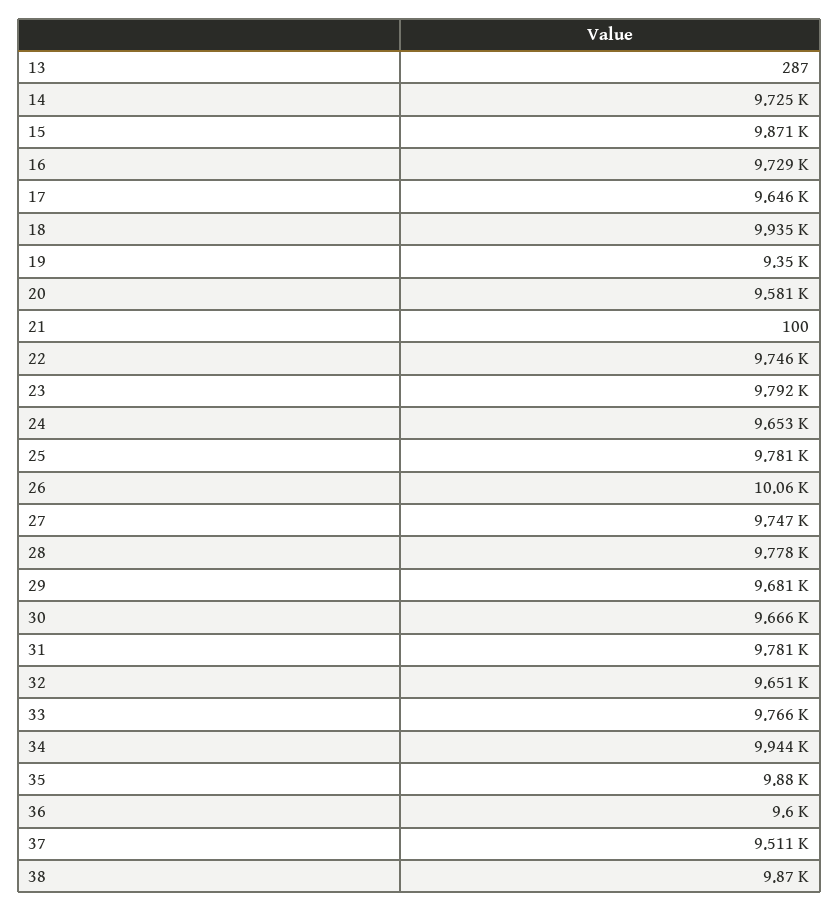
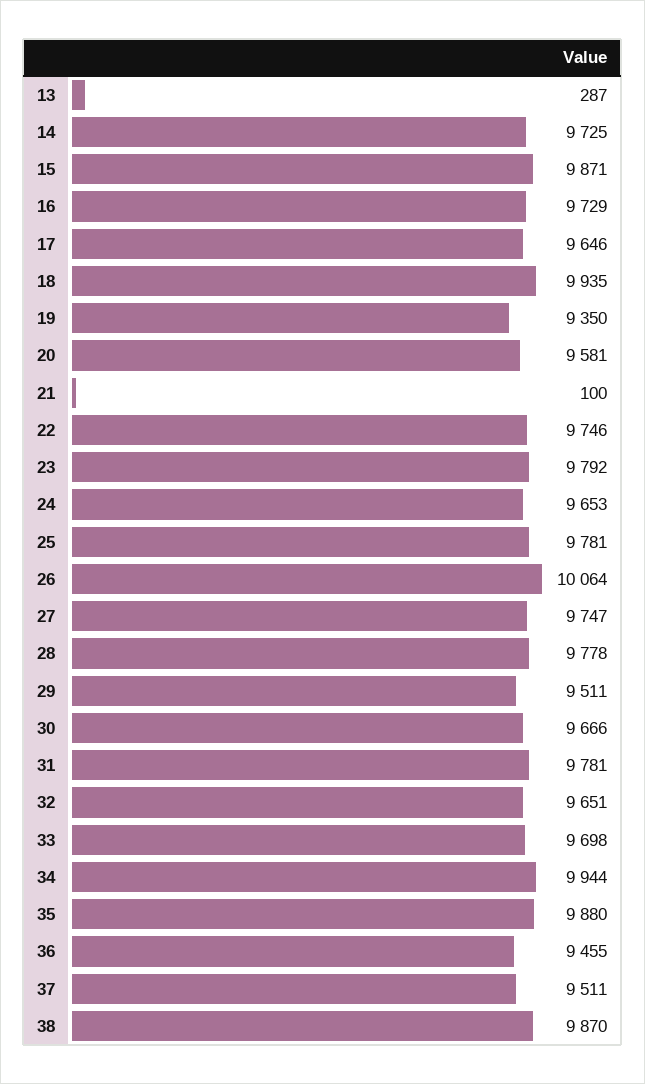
29: 9681 -> 9511
33: 9766 -> 9698
36: 9600 -> 9455

